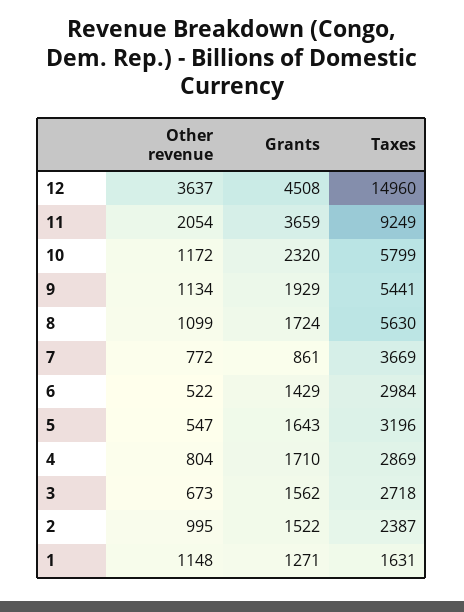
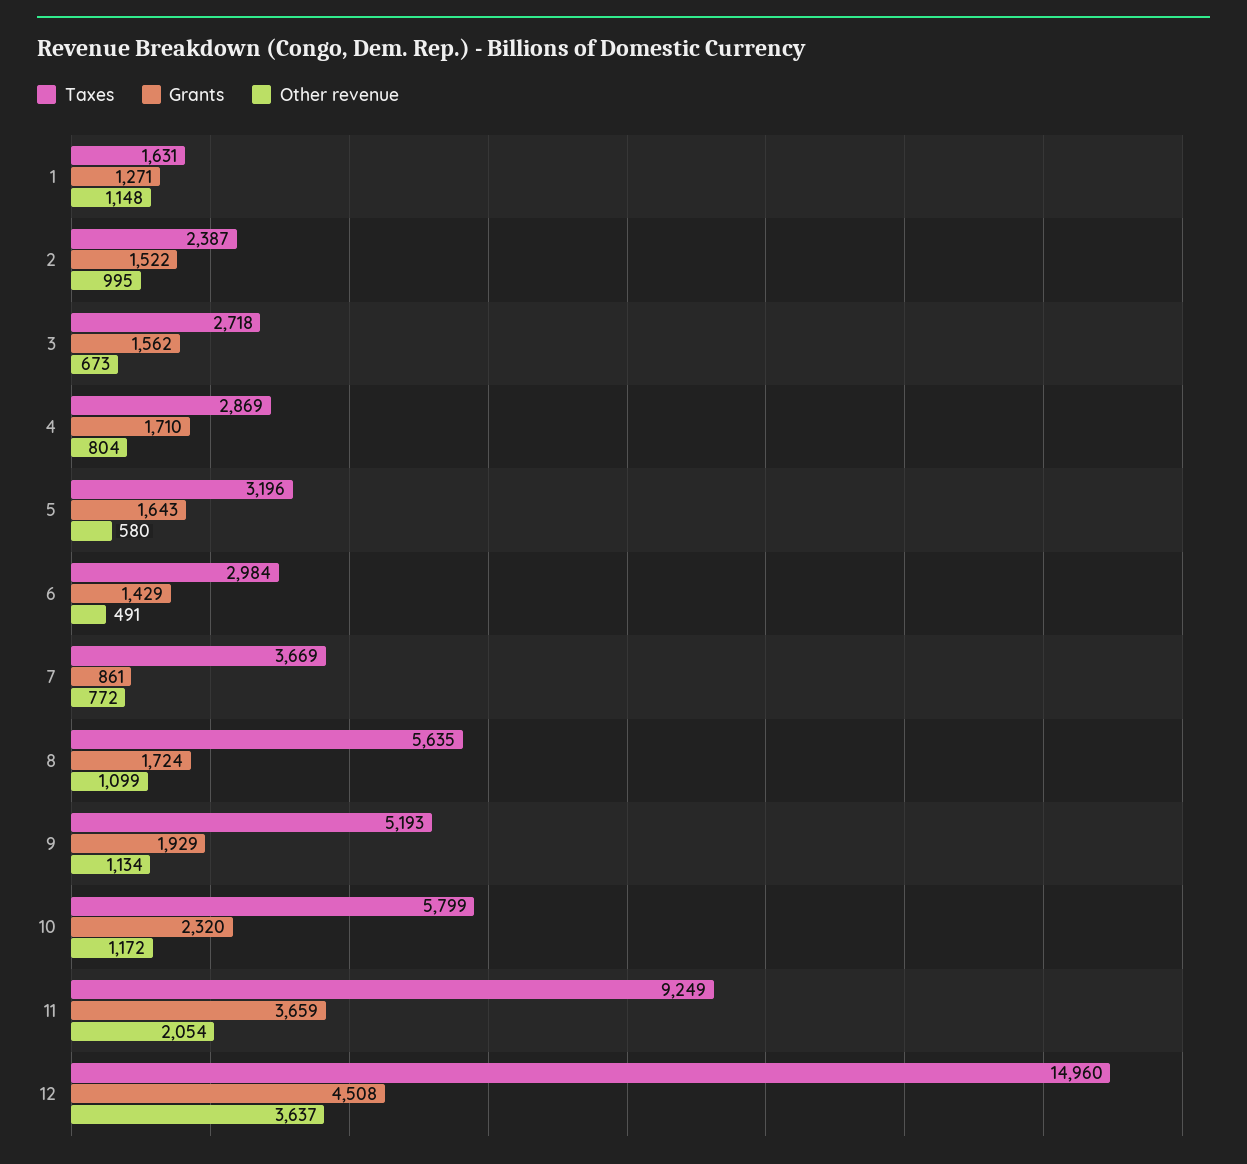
Taxes, 9: 5441 -> 5193
Taxes, 8: 5630 -> 5635
Other revenue, 6: 522 -> 491
Other revenue, 5: 547 -> 580

